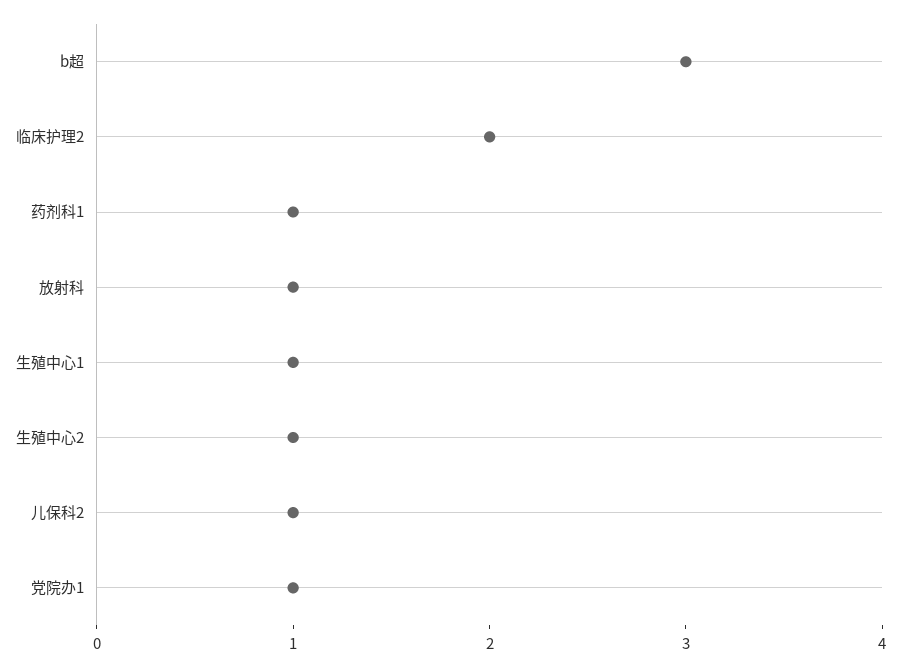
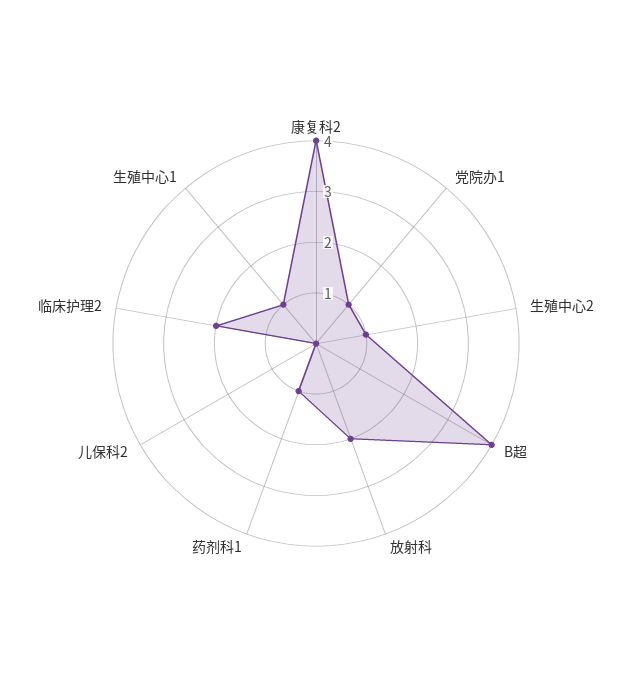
b超: 3 -> 4
放射科: 1 -> 2
儿保科2: 1 -> 0
康复科2: none -> 4

